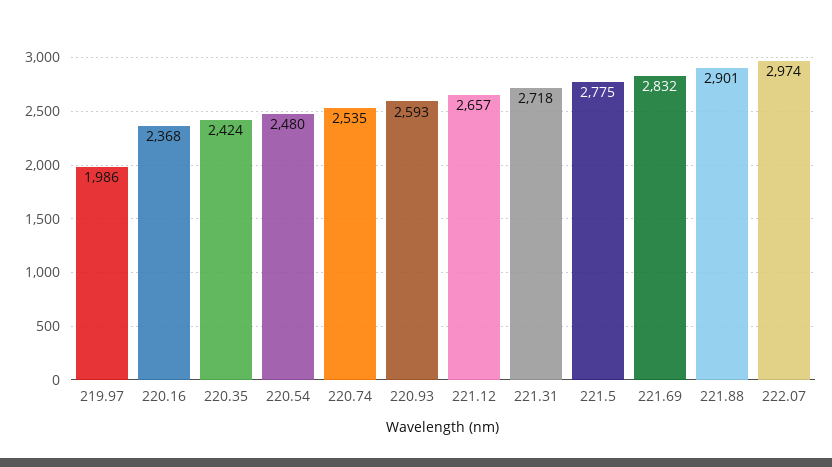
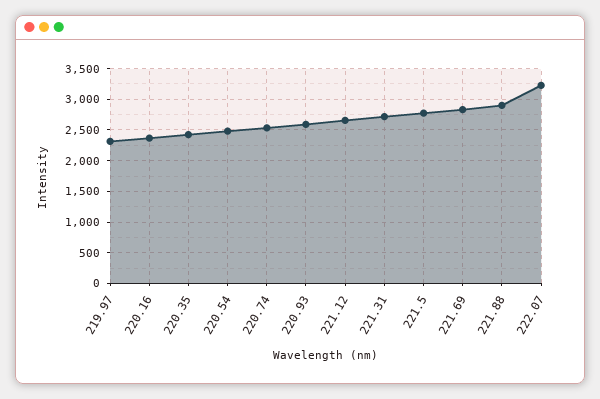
219.97: 1986 -> 2300
222.07: 2974 -> 3200

